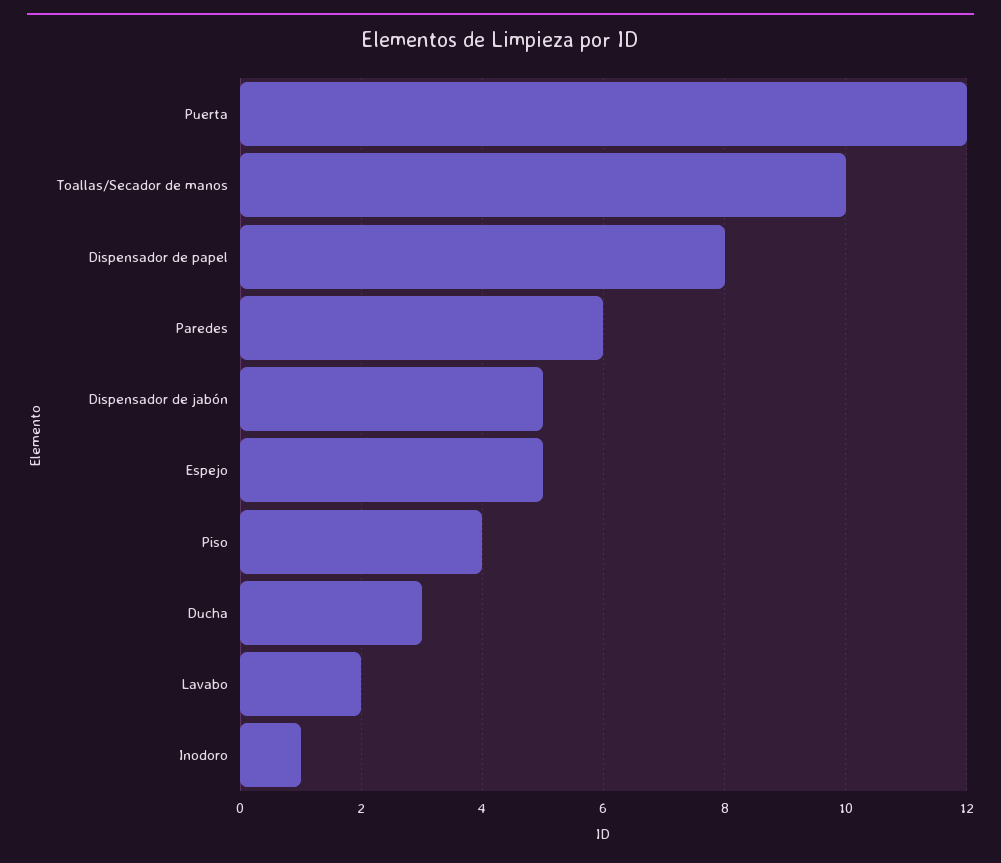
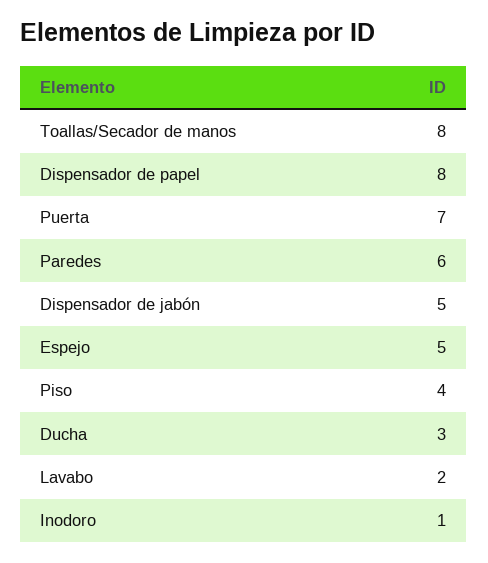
Puerta: 12 -> 7
Toallas/Secador de manos: 10 -> 8

